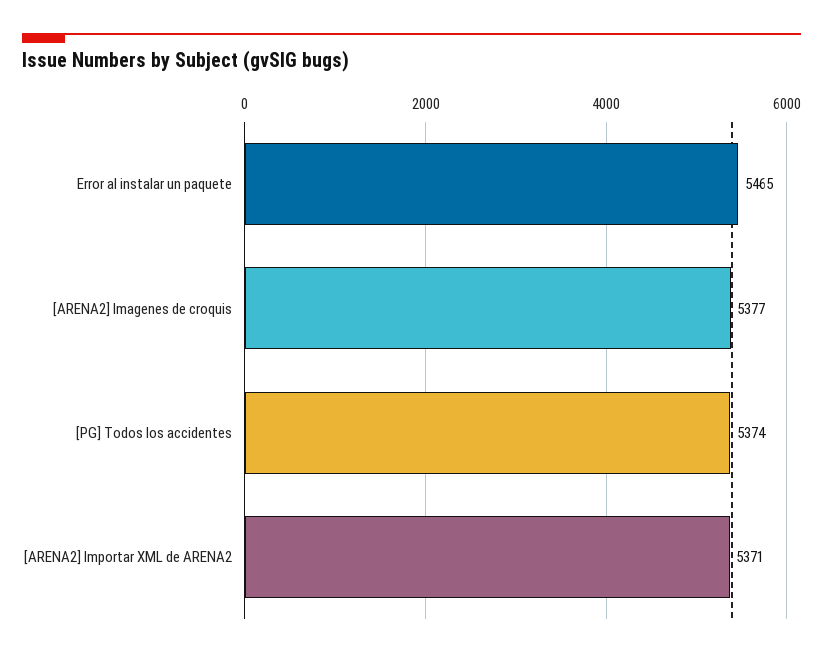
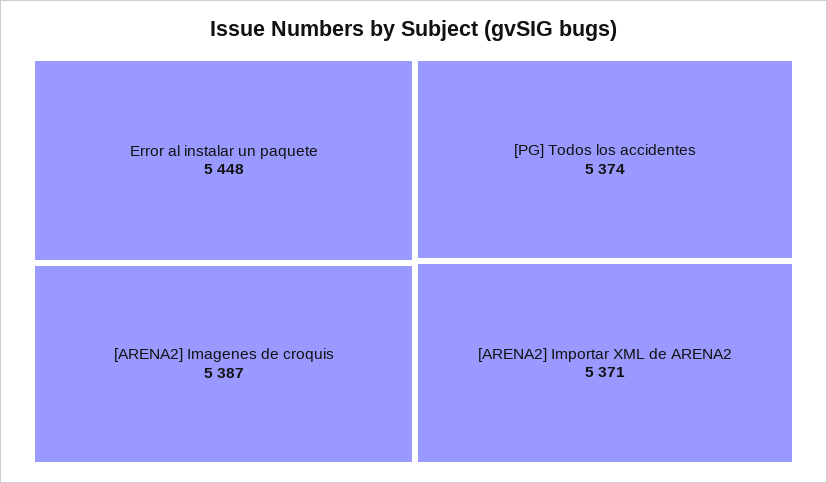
Error al instalar un paquete: 5465 -> 5448
[ARENA2] Imagenes de croquis: 5377 -> 5387

